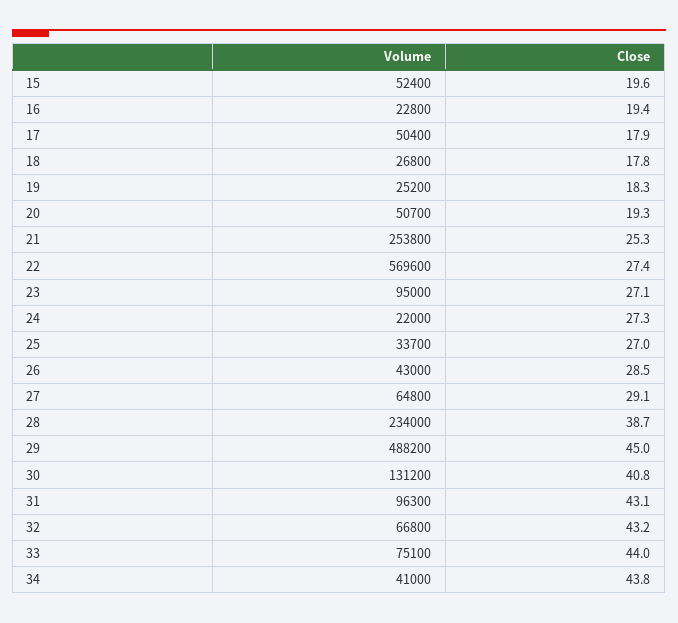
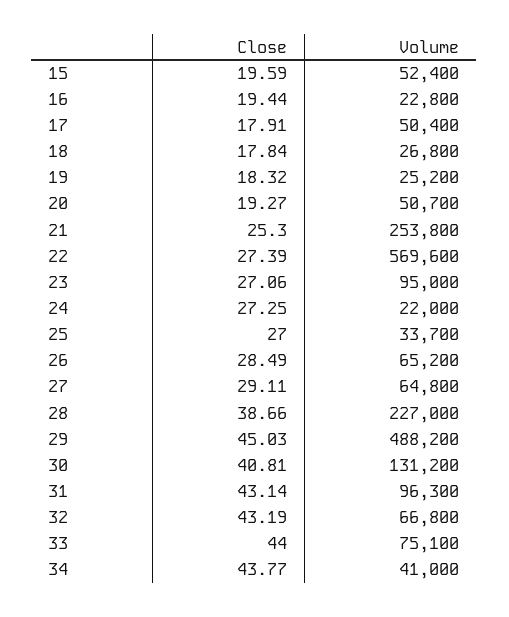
Volume, 26: 43000 -> 65200
Volume, 28: 234000 -> 227000

